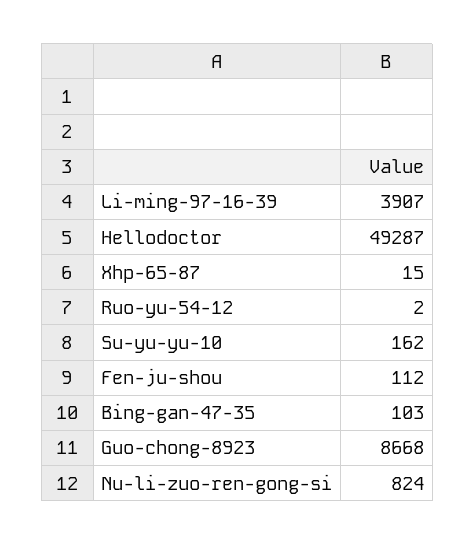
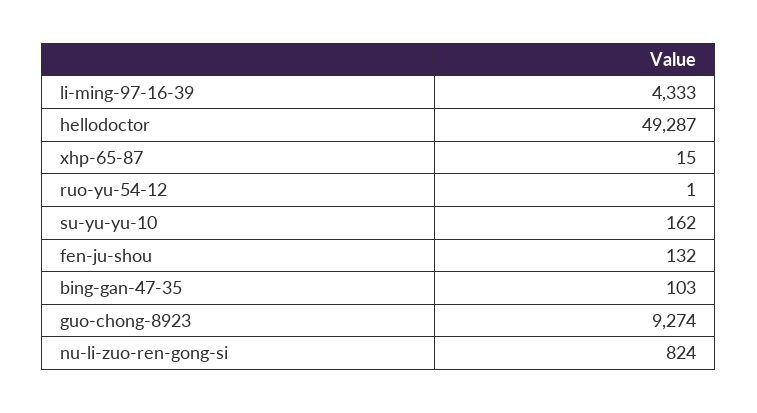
Li-ming-97-16-39: 3907 -> 4333
Ruo-yu-54-12: 2 -> 1
Fen-ju-shou: 112 -> 132
Guo-chong-8923: 8668 -> 9274

